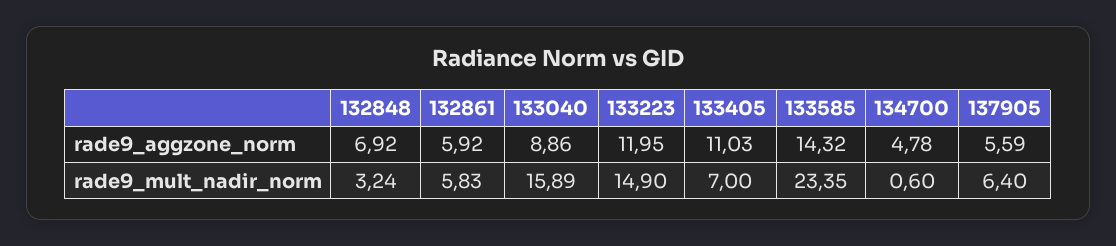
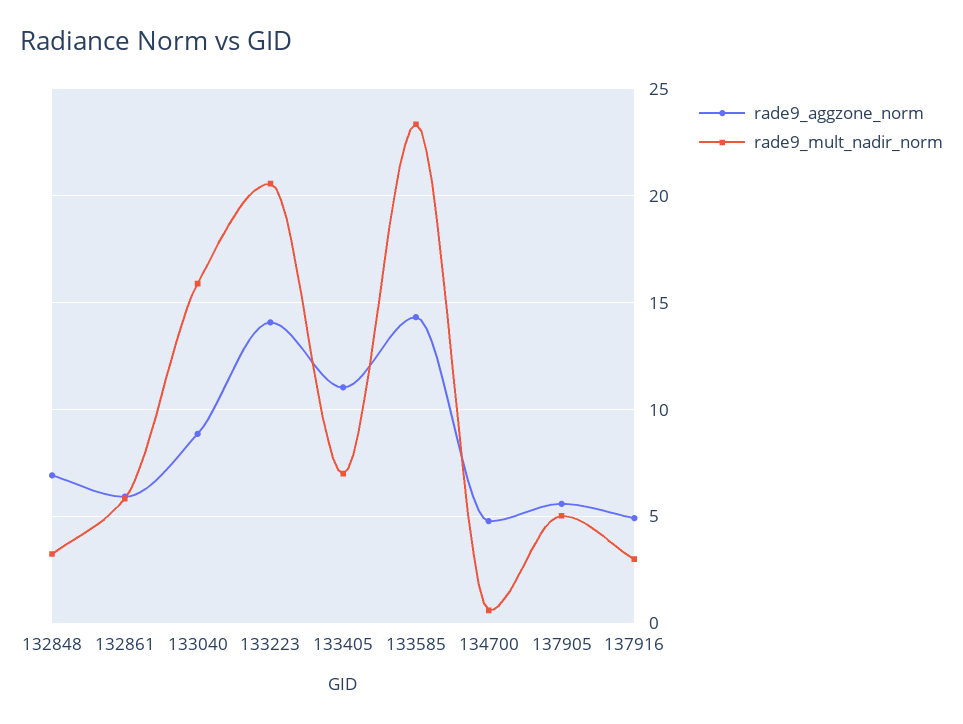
rade9_aggzone_norm, 133223: 11.95 -> 14
rade9_mult_nadir_norm, 133223: 14.9 -> 20.5
rade9_mult_nadir_norm, 137905: 6.4 -> 5
rade9_aggzone_norm, 137916: none -> 5
rade9_mult_nadir_norm, 137916: none -> 3

